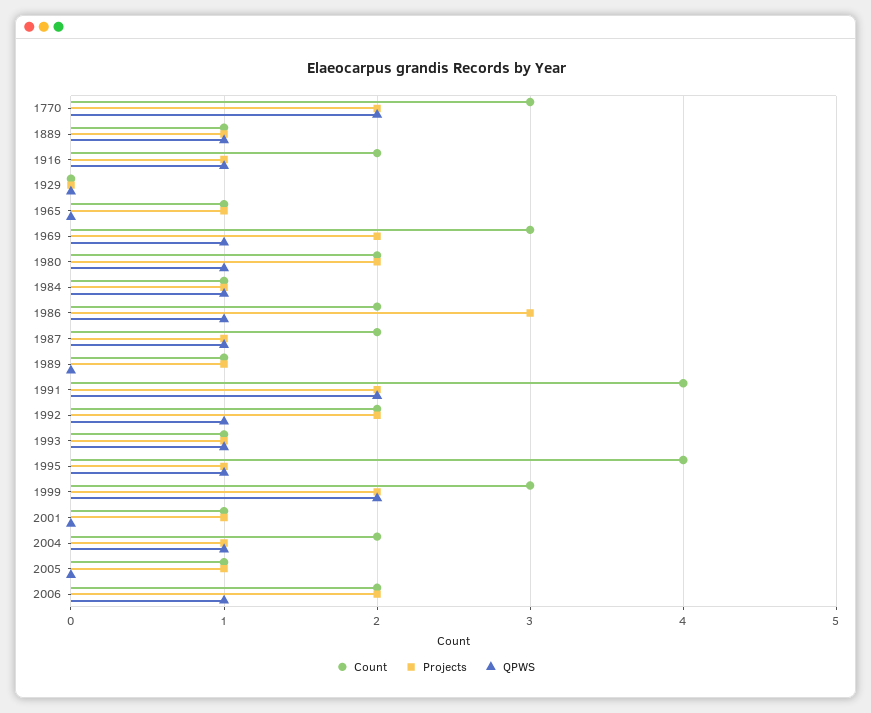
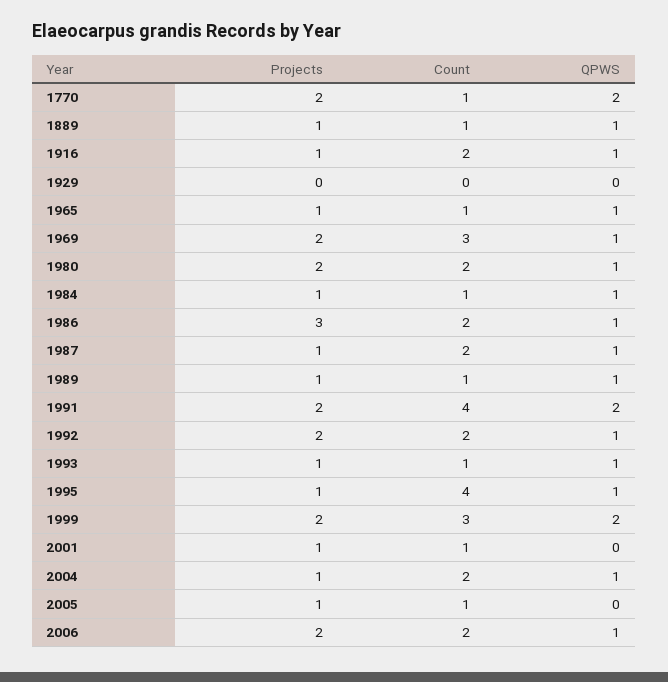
Count, 1770: 3 -> 1
QPWS, 1965: 0 -> 1
QPWS, 1989: 0 -> 1

